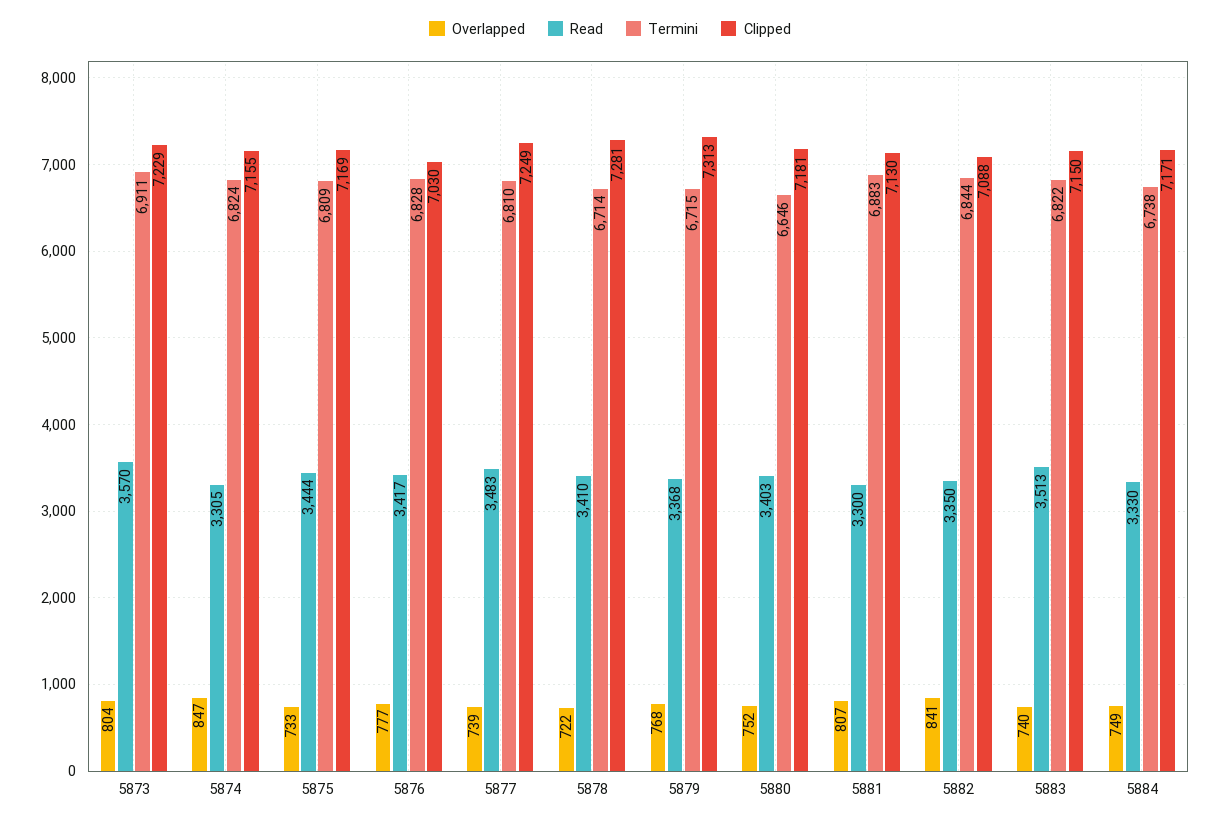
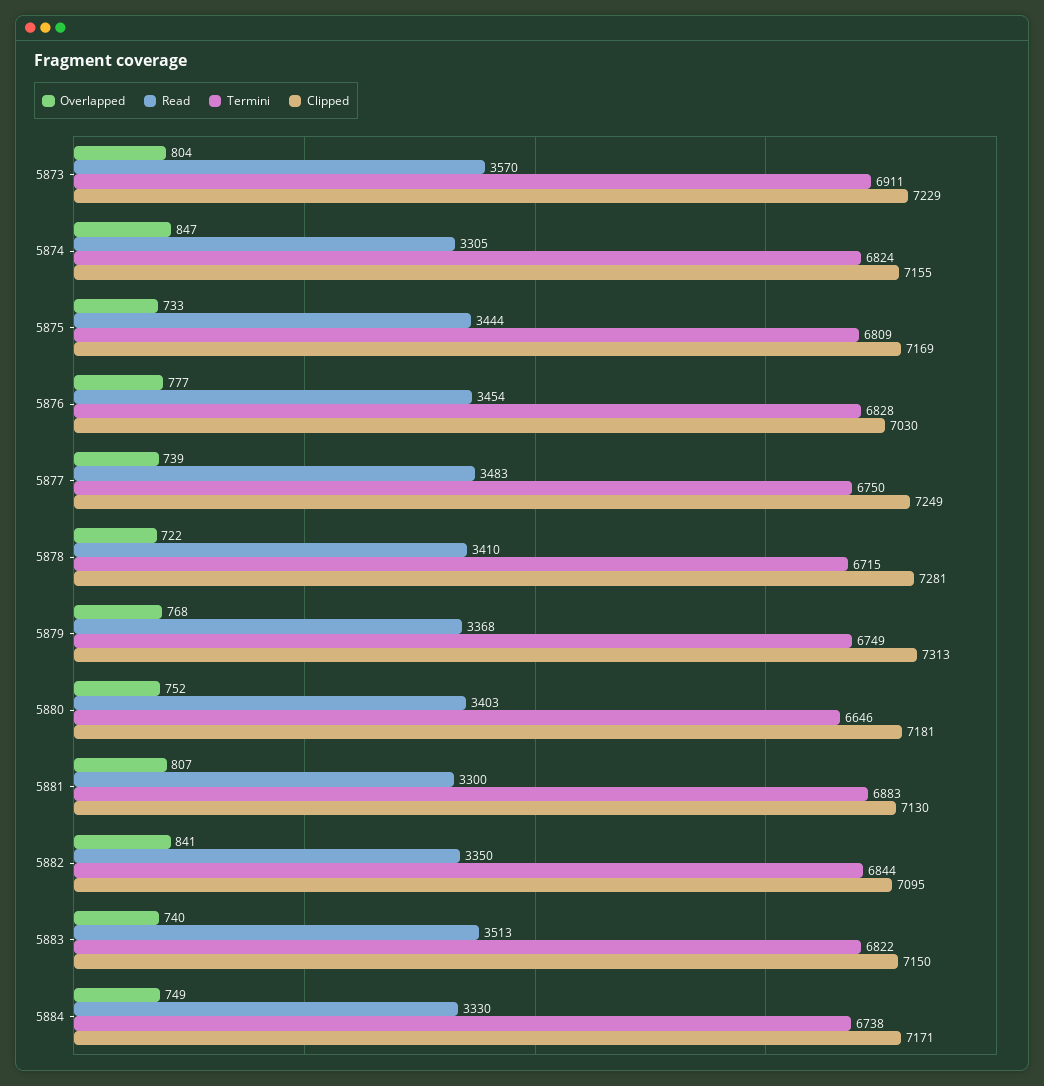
Read, 5876: 3417 -> 3454
Termini, 5877: 6810 -> 6750
Termini, 5878: 6714 -> 6715
Termini, 5879: 6715 -> 6749
Clipped, 5882: 7088 -> 7095

